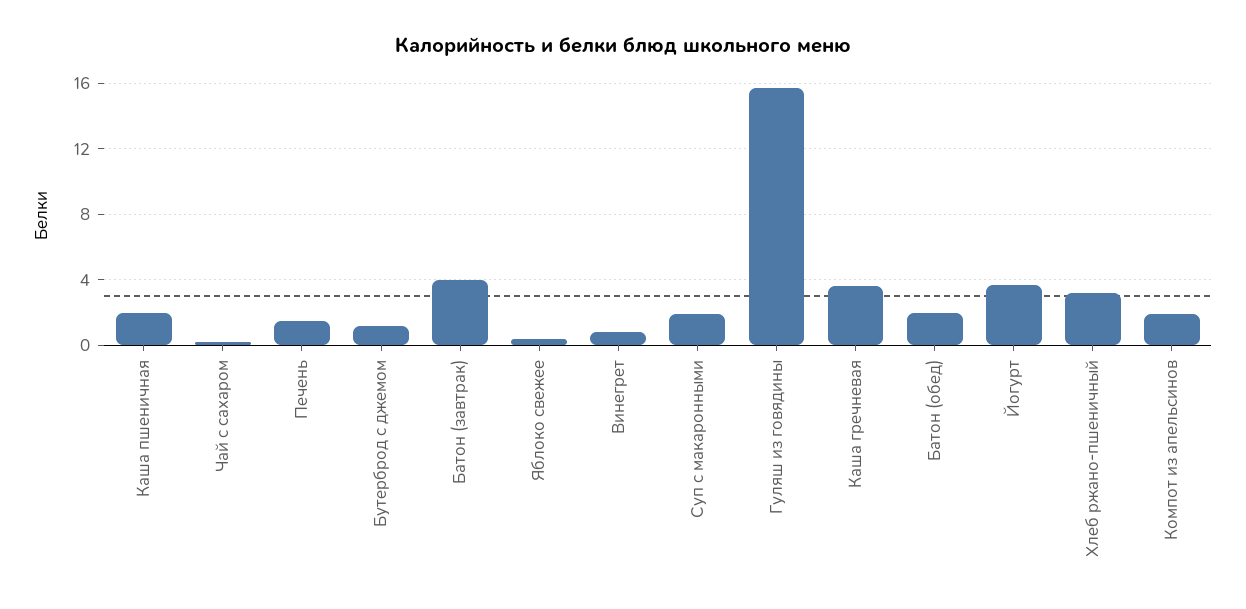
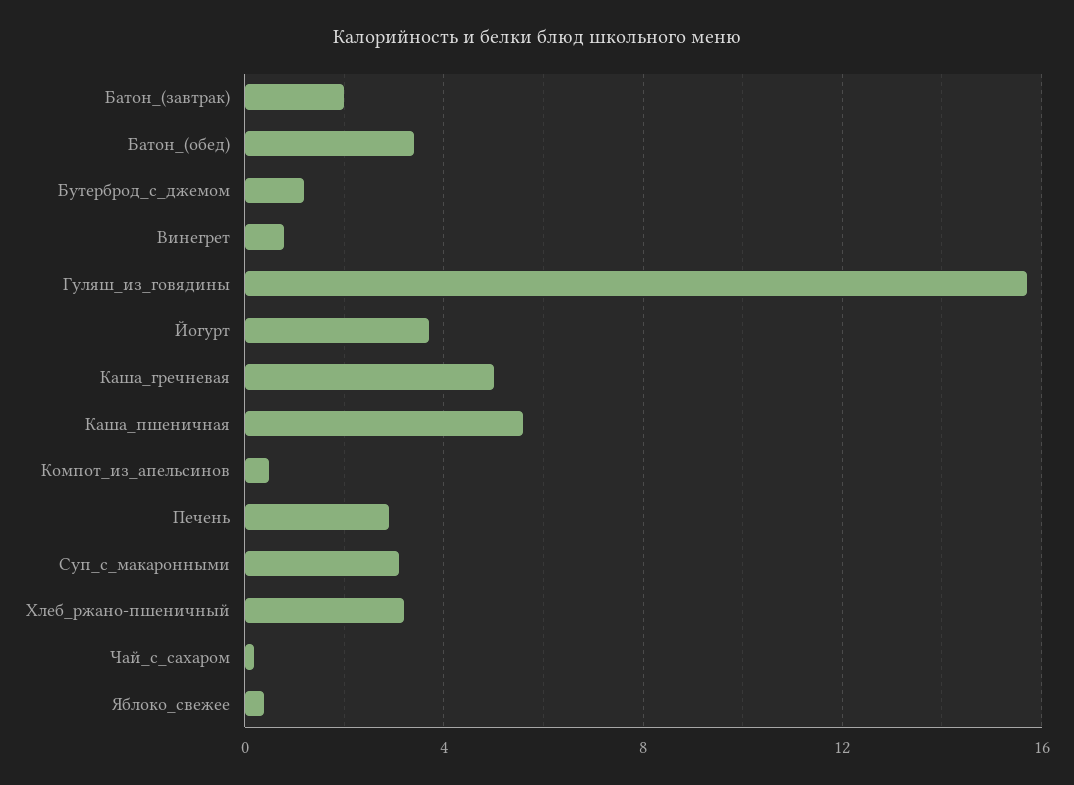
Каша пшеничная: 2 -> 5.5
Печень: 1.5 -> 3
Батон (завтрак): 4 -> 2
Суп с макаронными: 2 -> 3
Каша гречневая: 3.5 -> 5
Батон (обед): 2 -> 3.5
Компот из апельсинов: 2 -> 0.5

